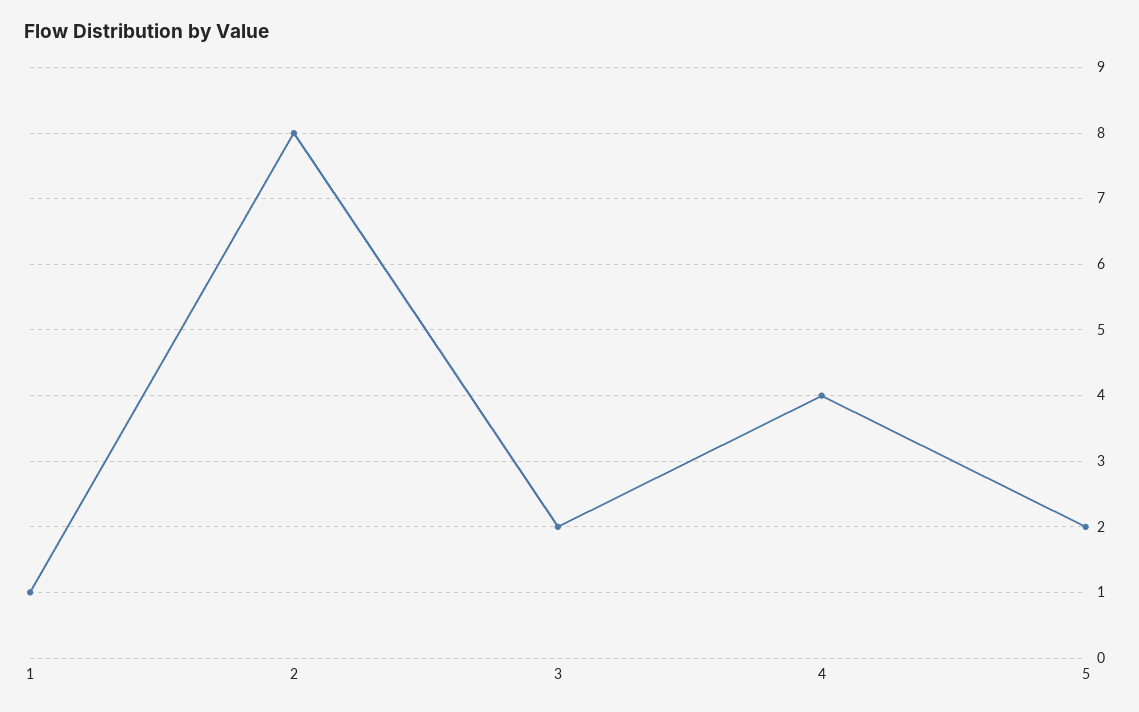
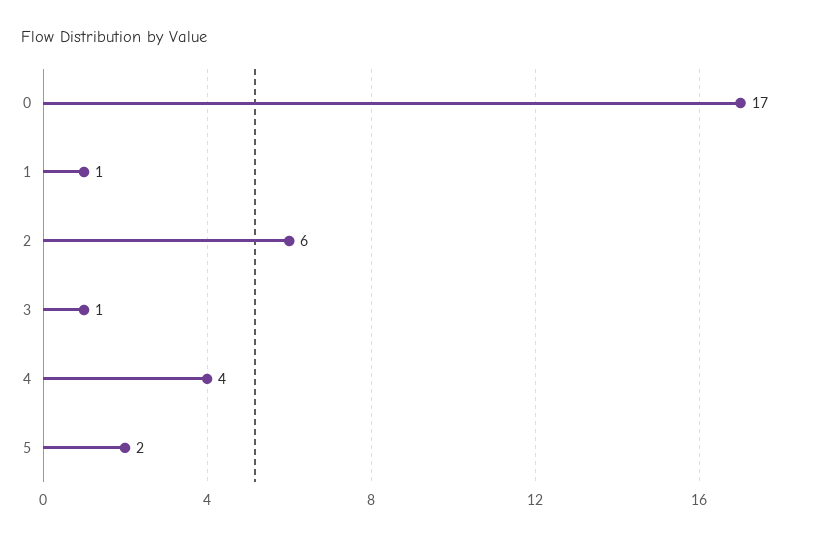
2: 8 -> 6
3: 2 -> 1
0: none -> 17

